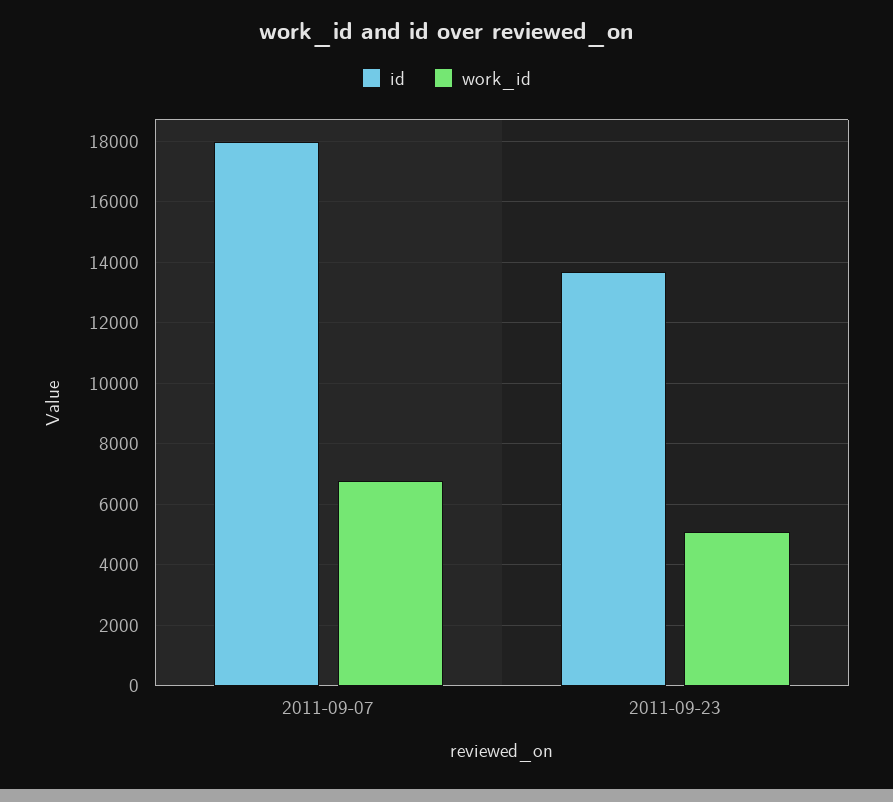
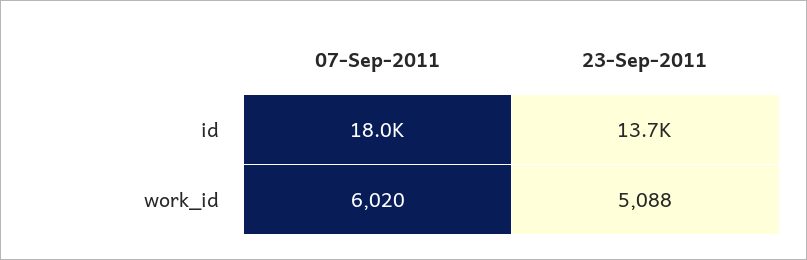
work_id, 2011-09-07: 6800 -> 6020

